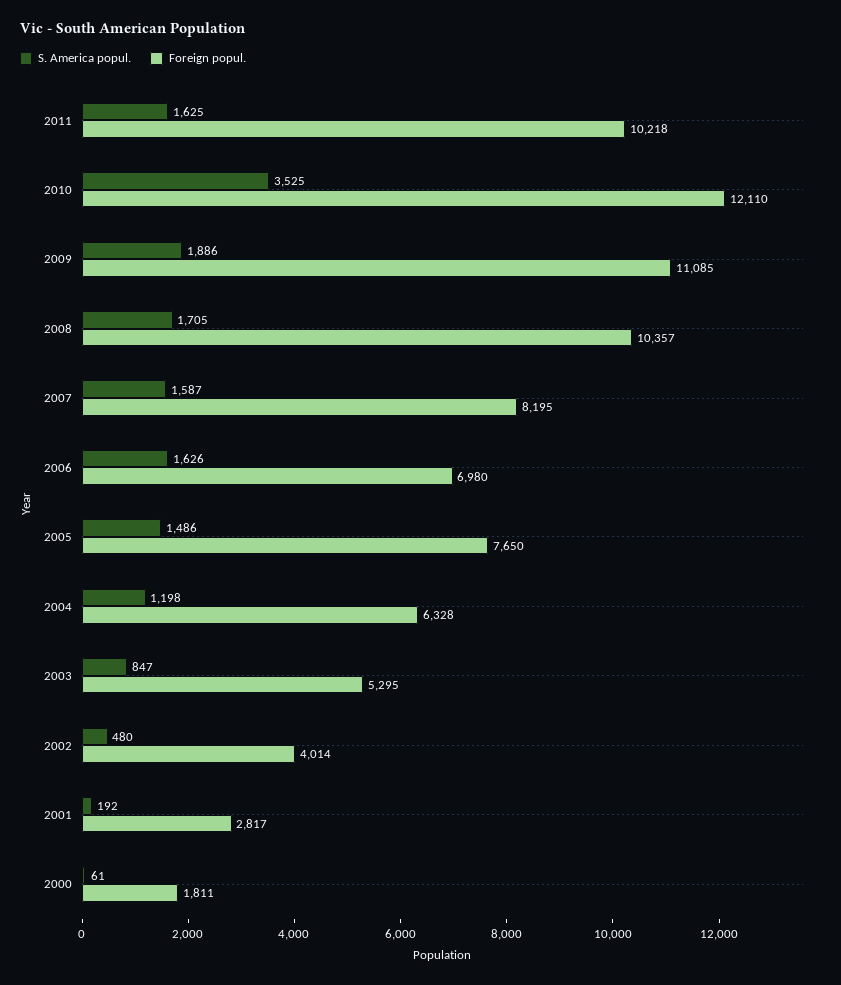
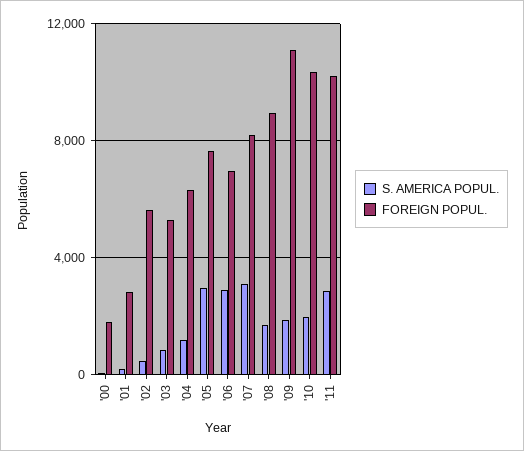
S. America popul., 2011: 1625 -> 3000
S. America popul., 2010: 3525 -> 2000
Foreign popul., 2010: 12110 -> 10500
Foreign popul., 2008: 10357 -> 9000
S. America popul., 2007: 1587 -> 3000
S. America popul., 2006: 1626 -> 3000
S. America popul., 2005: 1486 -> 3000
Foreign popul., 2002: 4014 -> 5500

